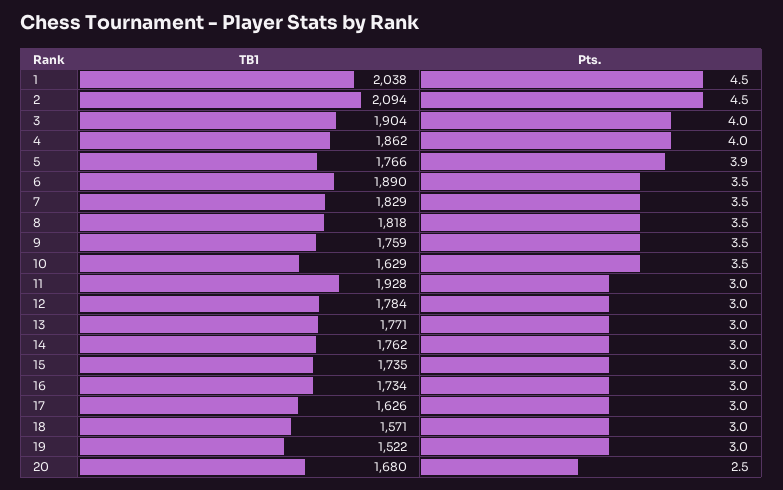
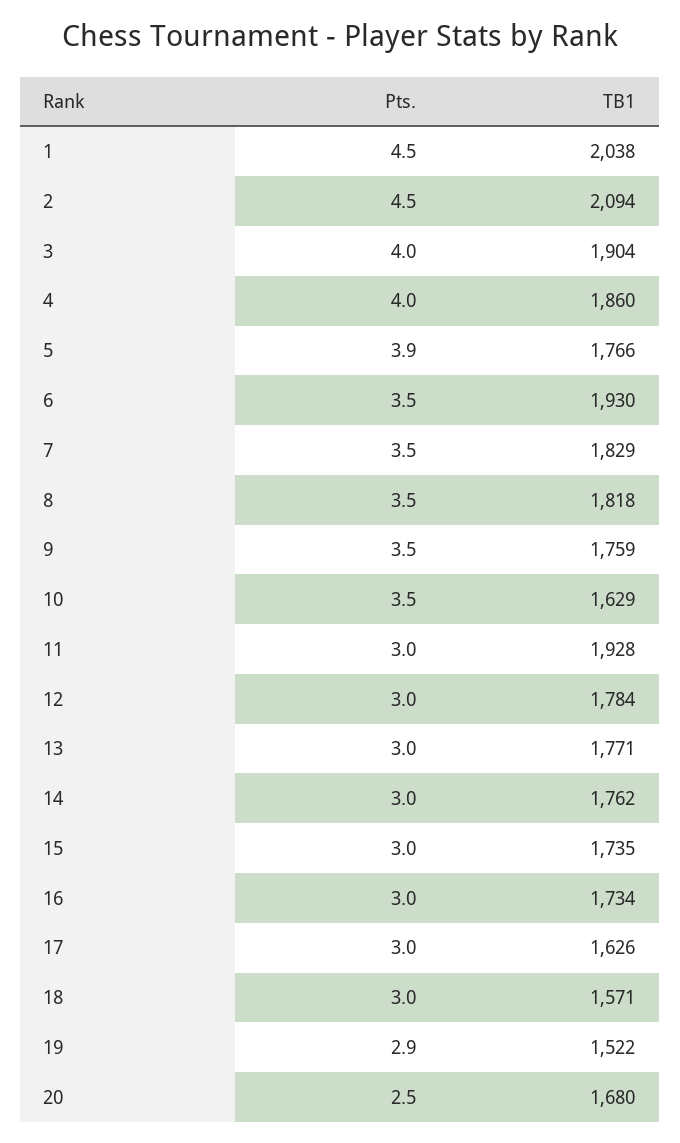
TB1, 4: 1862 -> 1860
TB1, 6: 1890 -> 1930
Pts., 19: 3 -> 2.9

